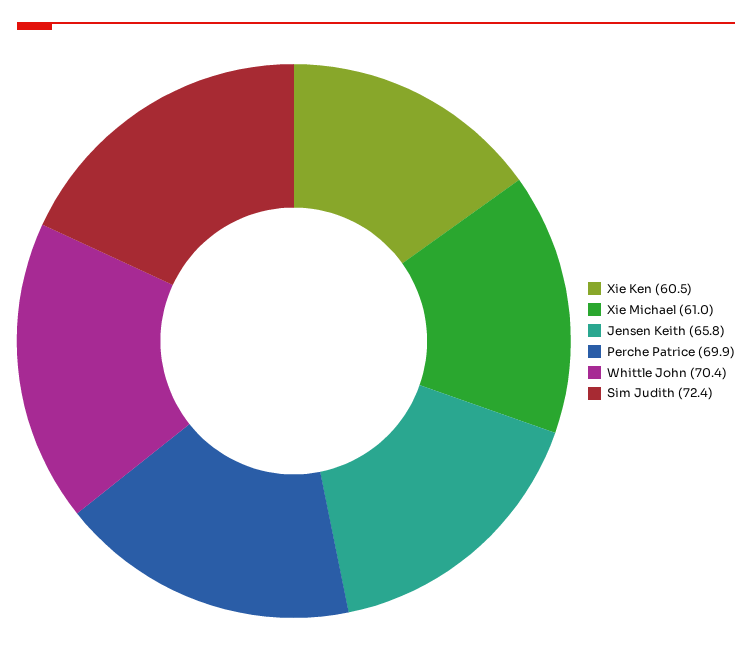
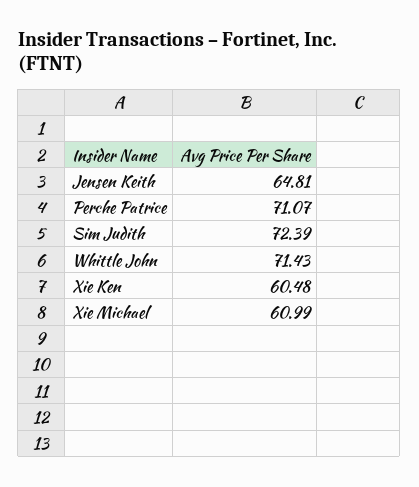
Jensen Keith: 65.8 -> 64.81
Perche Patrice: 69.9 -> 71.07
Whittle John: 70.4 -> 71.43

